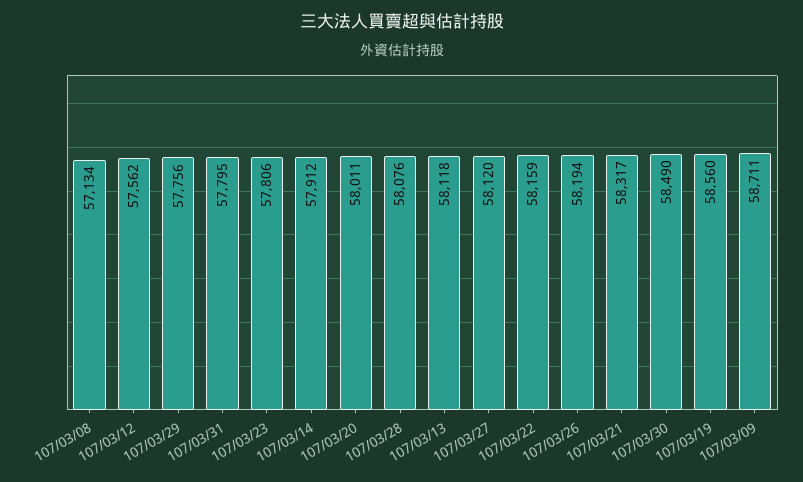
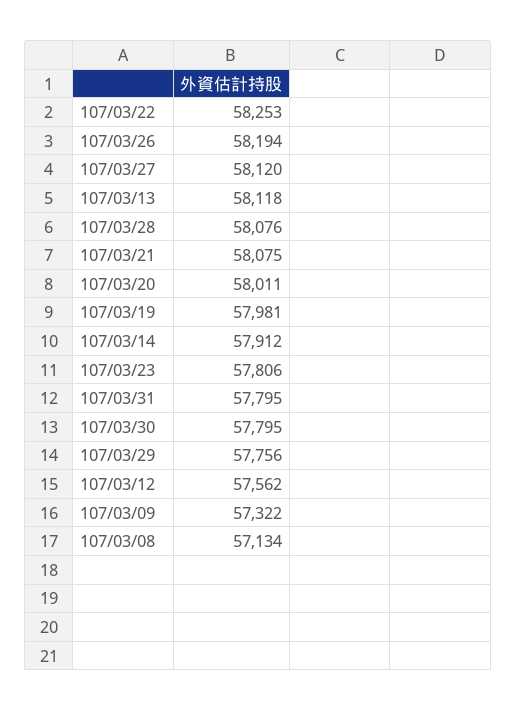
107/03/22: 58159 -> 58253
107/03/21: 58317 -> 58075
107/03/30: 58490 -> 57795
107/03/19: 58560 -> 57981
107/03/09: 58711 -> 57322

